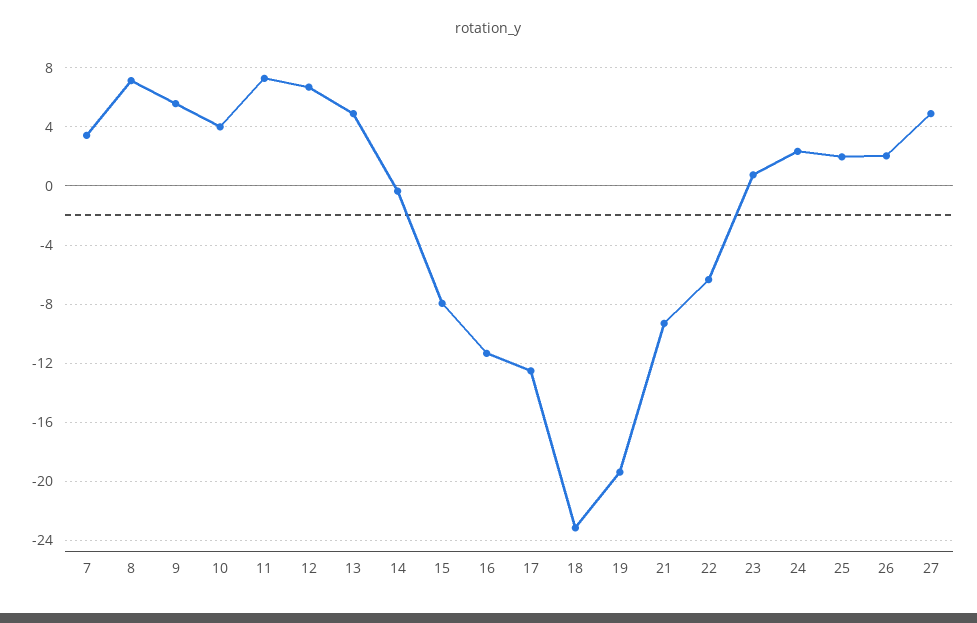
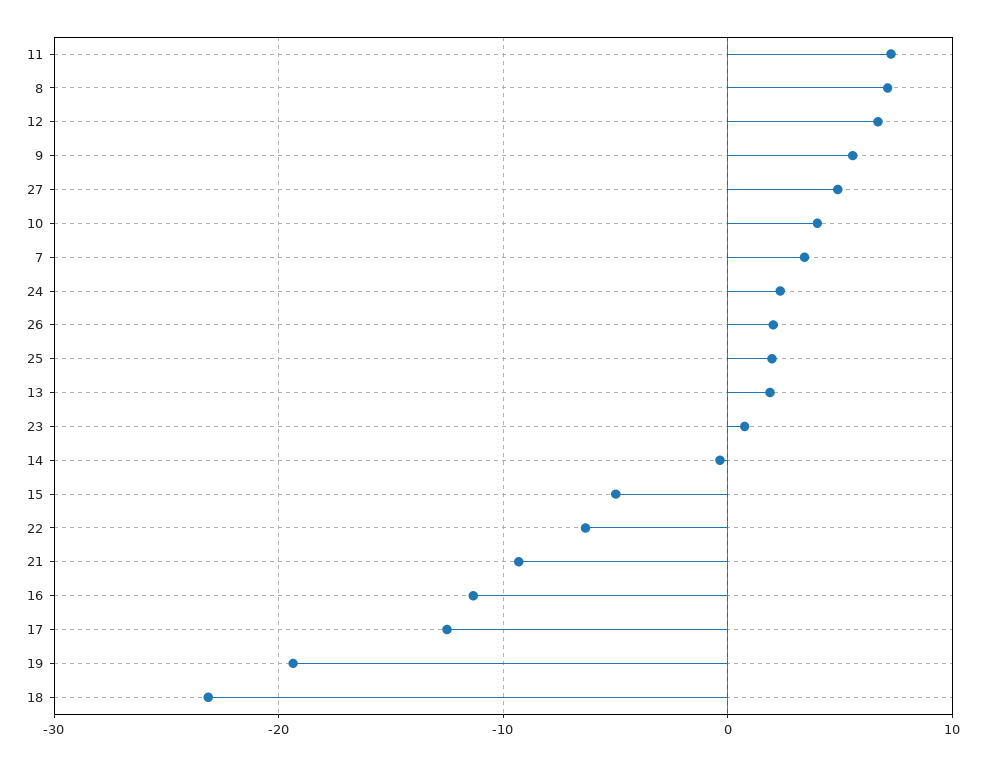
13: 5 -> 2
15: -8 -> -5

